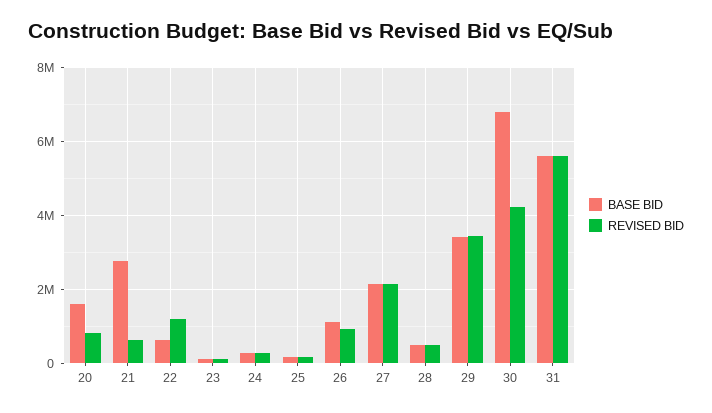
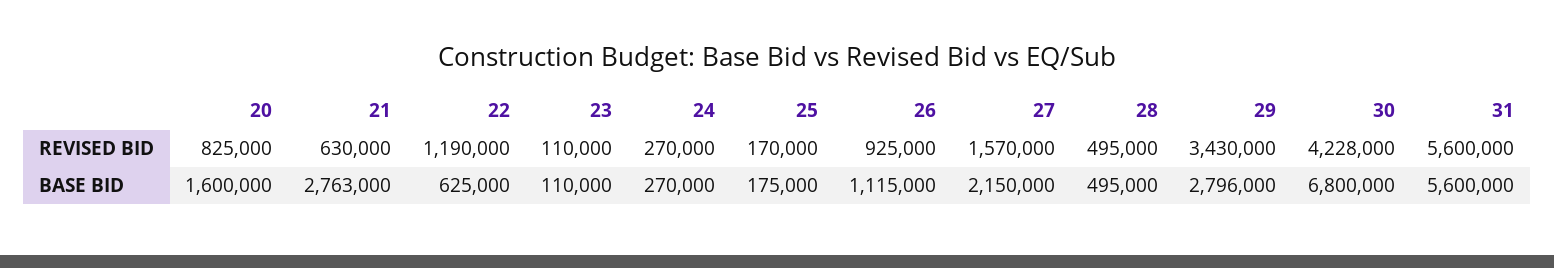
REVISED BID, 27: 2200000 -> 1570000
BASE BID, 29: 3400000 -> 2796000

